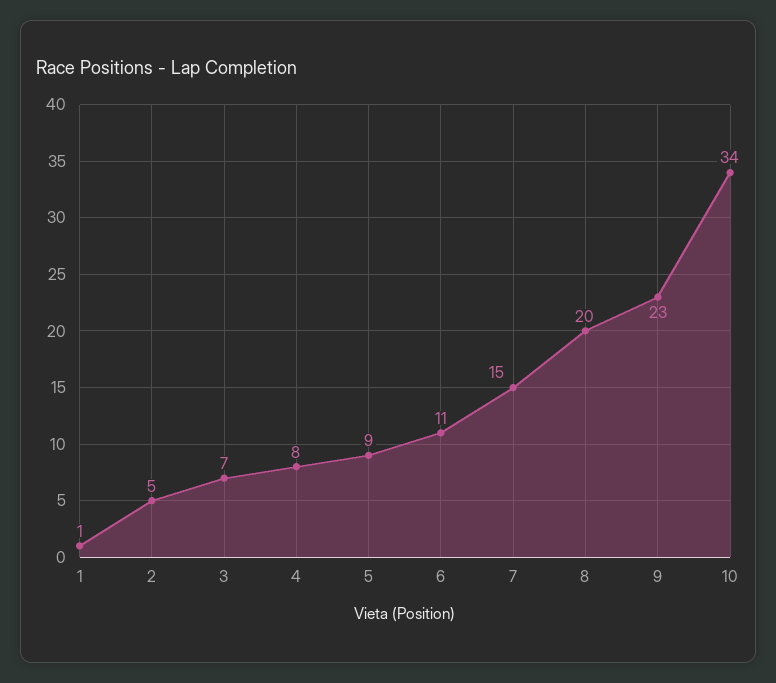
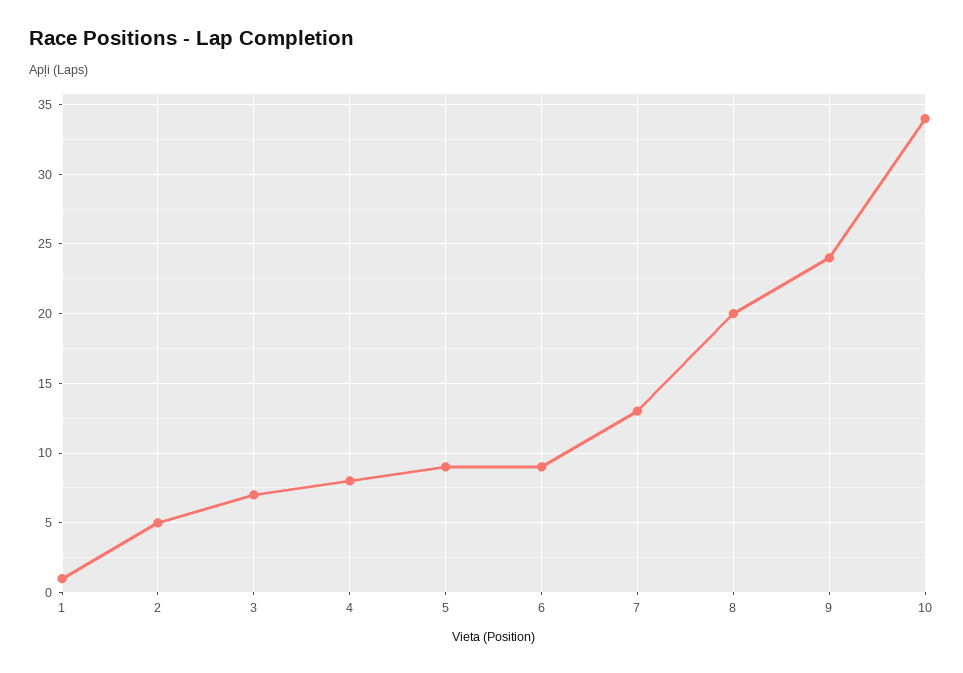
6: 11 -> 9
7: 15 -> 13
9: 23 -> 24

